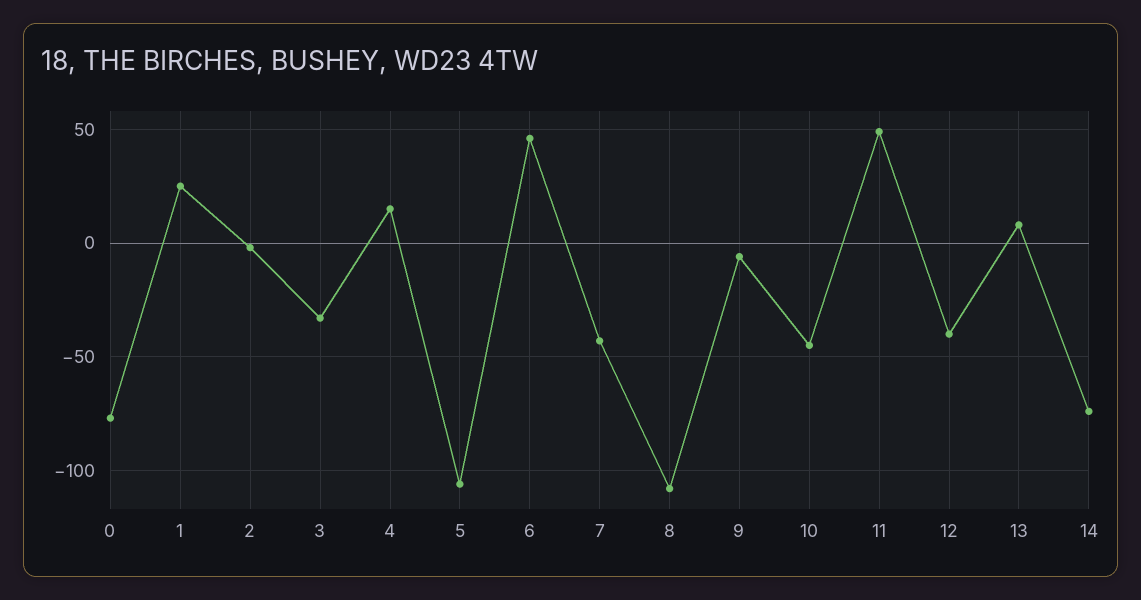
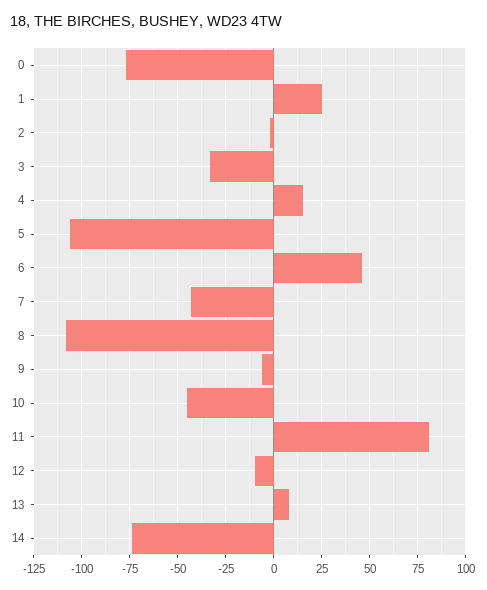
11: 50 -> 80
12: -40 -> -10

